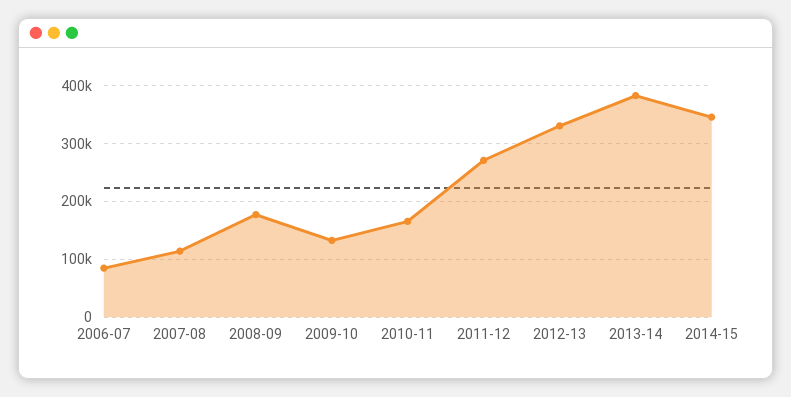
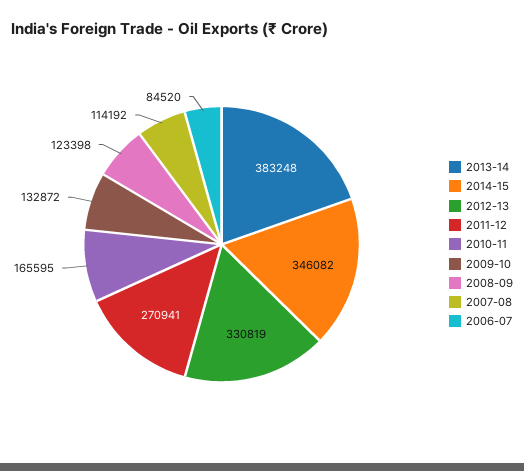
2008-09: 180000 -> 123398

